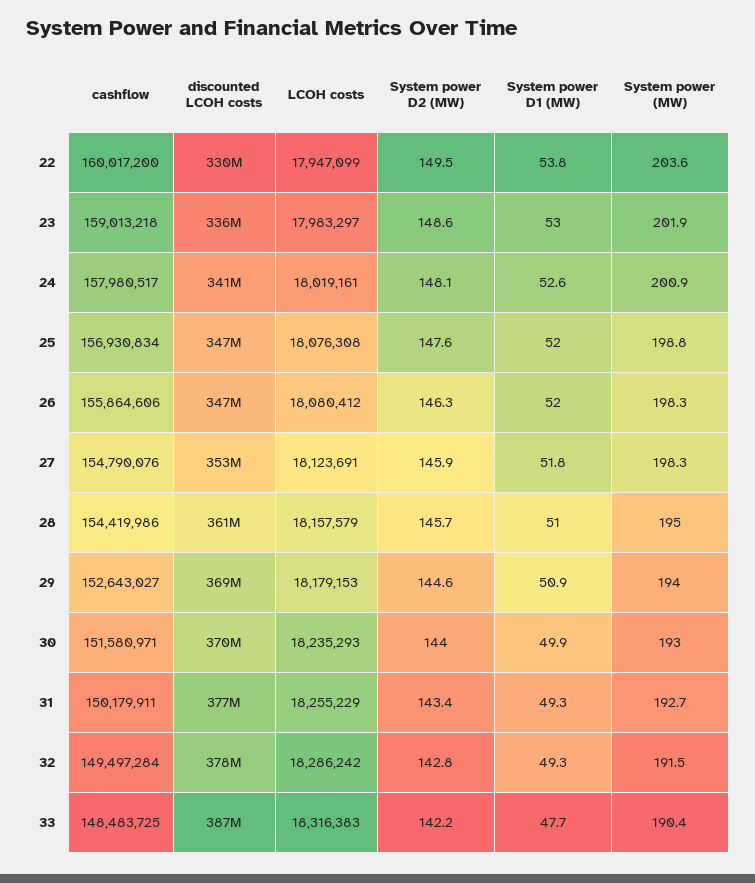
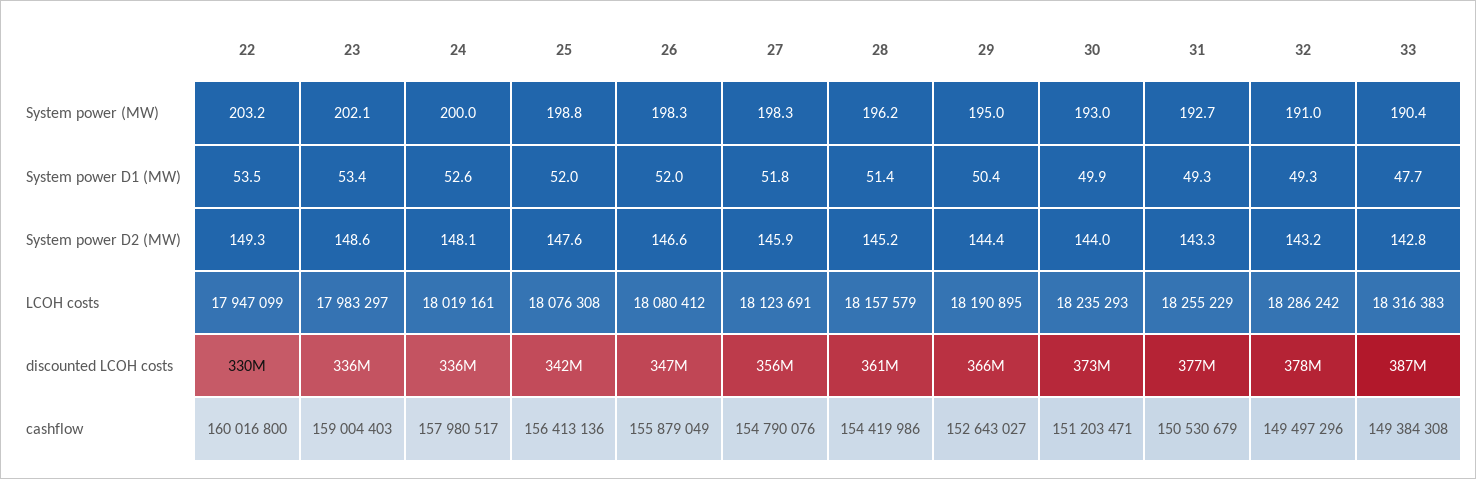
cashflow, 22: 160017200 -> 160016800
System power D2 (MW), 22: 149.5 -> 149.3
System power D1 (MW), 22: 53.8 -> 53.5
System power (MW), 22: 203.6 -> 203.2
cashflow, 23: 159013218 -> 159004403
System power D1 (MW), 23: 53 -> 53.4
System power (MW), 23: 201.9 -> 202.1
discounted LCOH costs, 24: 341000000 -> 336000000
System power (MW), 24: 200.9 -> 200
cashflow, 25: 156930834 -> 156413136
discounted LCOH costs, 25: 347000000 -> 342000000
cashflow, 26: 155864606 -> 155879049
System power D2 (MW), 26: 146.3 -> 146.6
discounted LCOH costs, 27: 353000000 -> 356000000
System power D2 (MW), 28: 145.7 -> 145.2
System power D1 (MW), 28: 51 -> 51.4
System power (MW), 28: 195 -> 196.2
discounted LCOH costs, 29: 369000000 -> 366000000
LCOH costs, 29: 18179153 -> 18190895
System power D2 (MW), 29: 144.6 -> 144.4
System power D1 (MW), 29: 50.9 -> 50.4
System power (MW), 29: 194 -> 195
cashflow, 30: 151580971 -> 151203471
discounted LCOH costs, 30: 370000000 -> 373000000
cashflow, 31: 150179911 -> 150530679
System power D2 (MW), 31: 143.4 -> 143.3
cashflow, 32: 149497284 -> 149497296
System power D2 (MW), 32: 142.8 -> 143.2
System power (MW), 32: 191.5 -> 191
cashflow, 33: 148483725 -> 149384308
System power D2 (MW), 33: 142.2 -> 142.8

